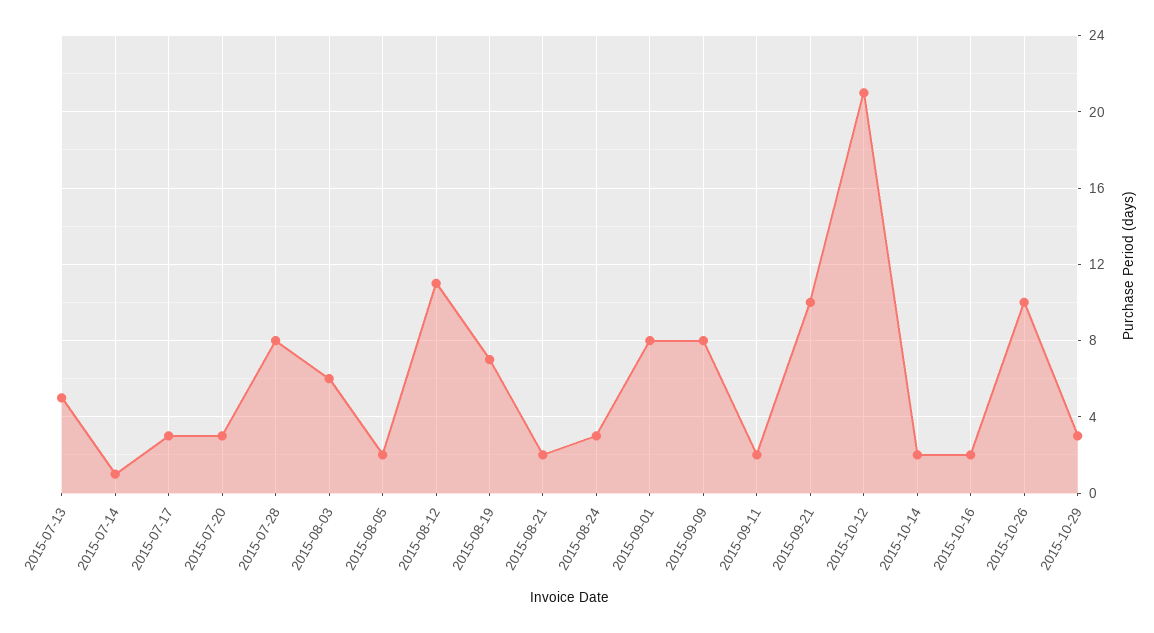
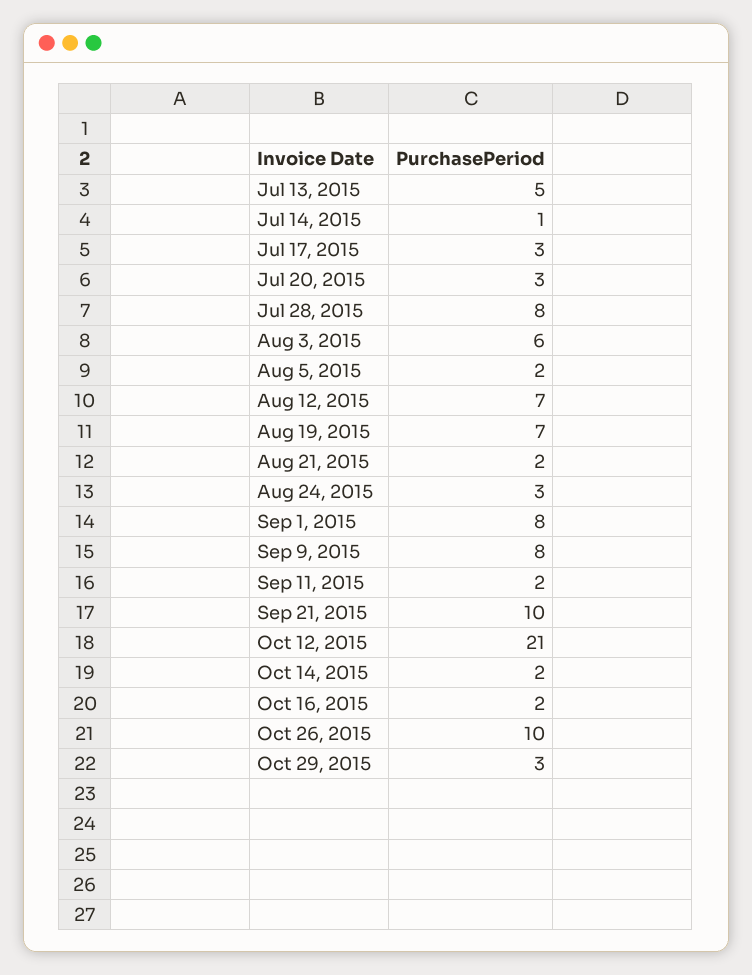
2015-08-12: 11 -> 7

